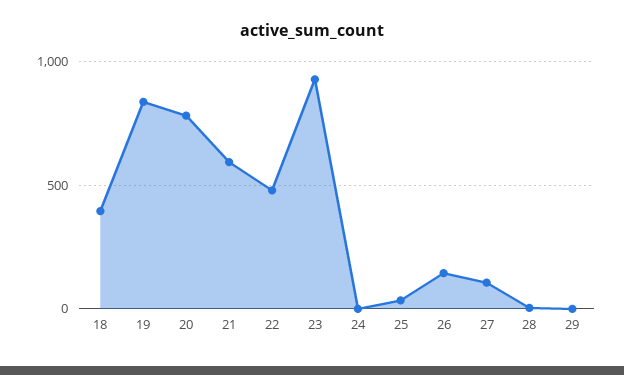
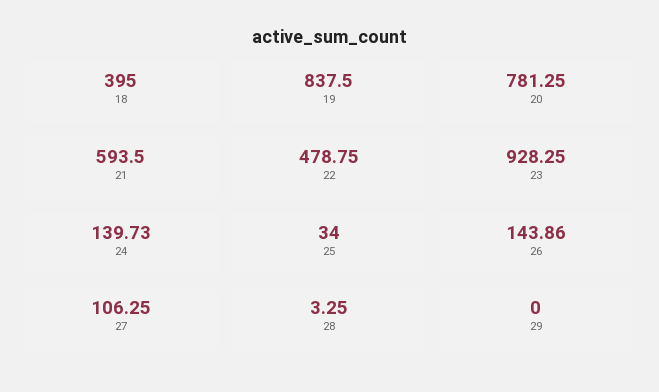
24: 0 -> 139.73

